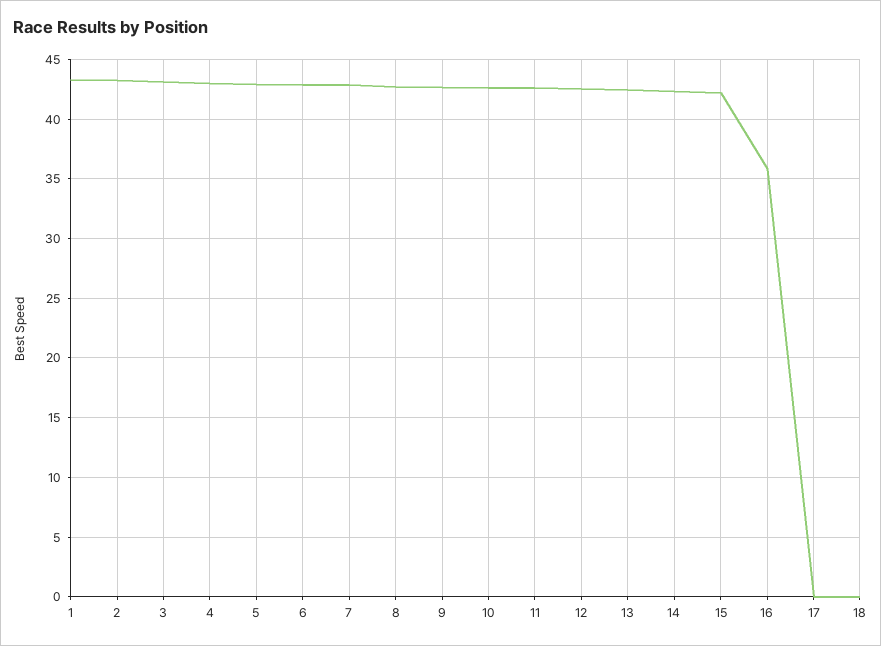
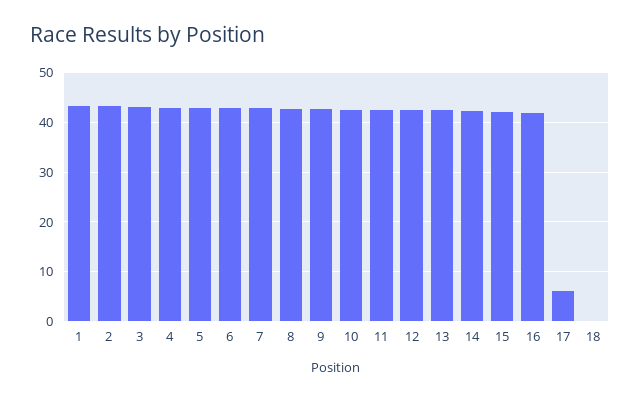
16: 36 -> 42
17: 0 -> 6

